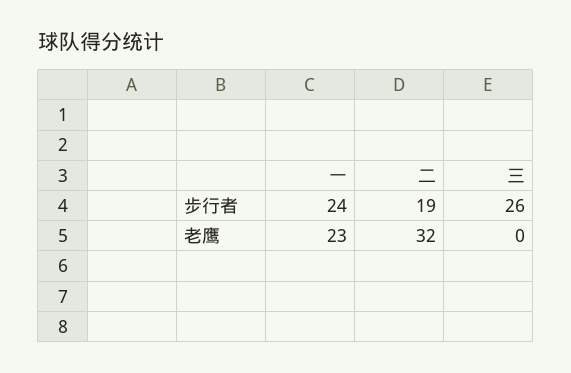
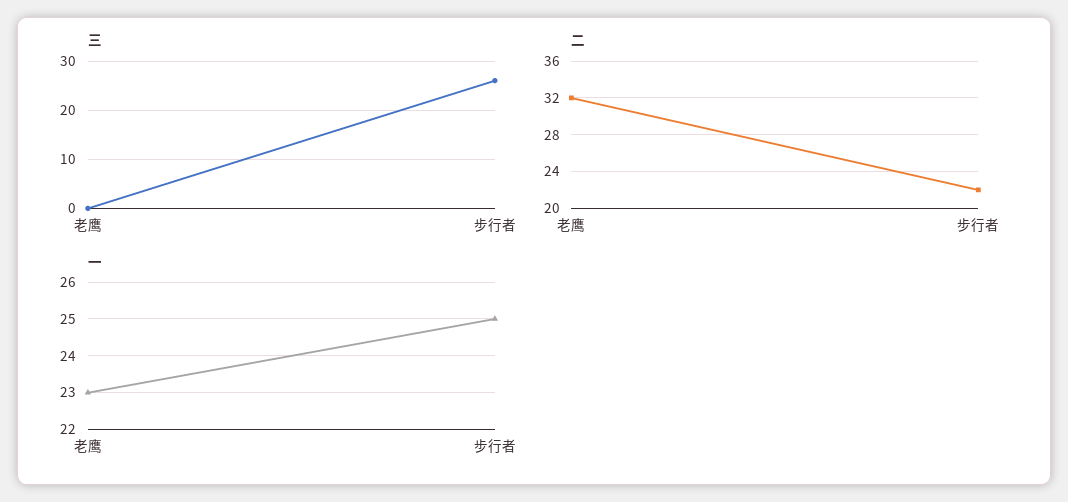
一, 步行者: 24 -> 25
二, 步行者: 19 -> 22

